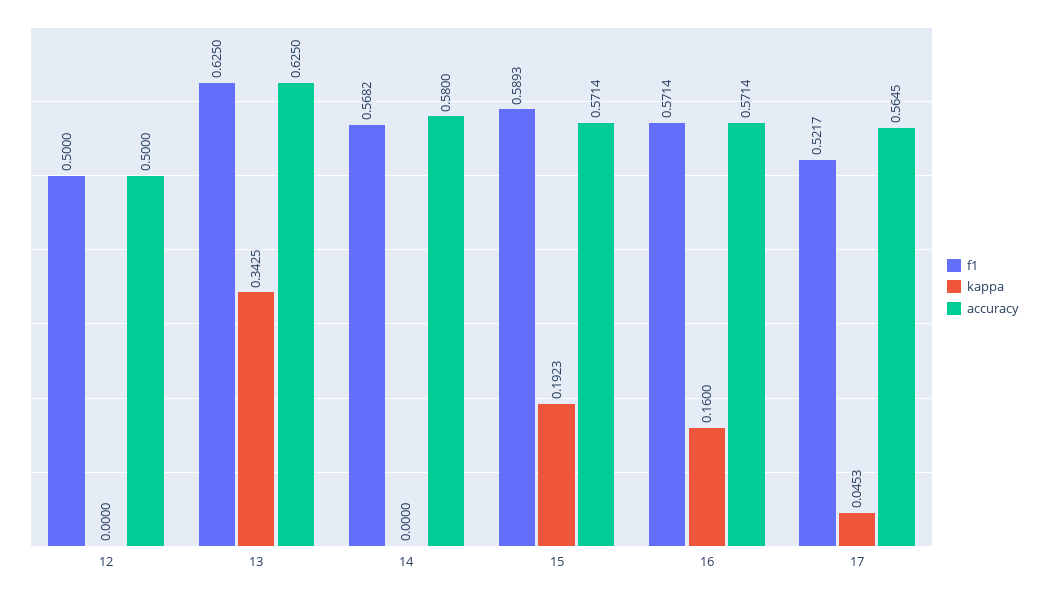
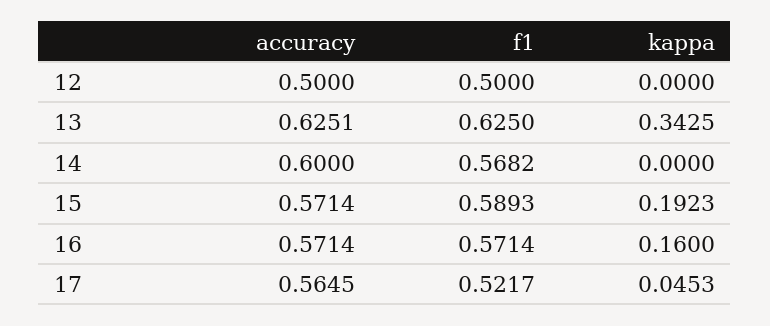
accuracy, 13: 0.625 -> 0.6251
accuracy, 14: 0.58 -> 0.6

